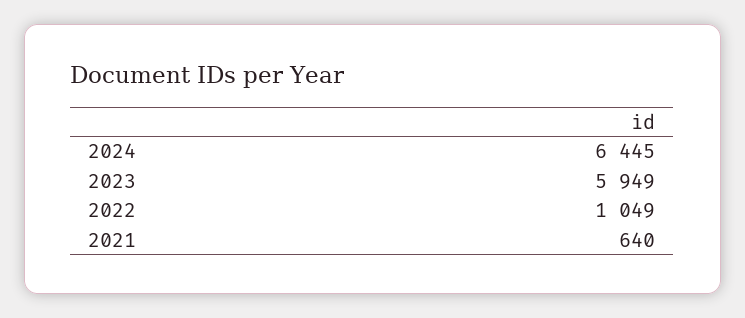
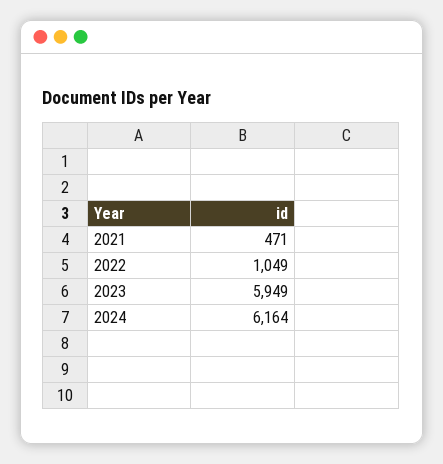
2024: 6445 -> 6164
2021: 640 -> 471

